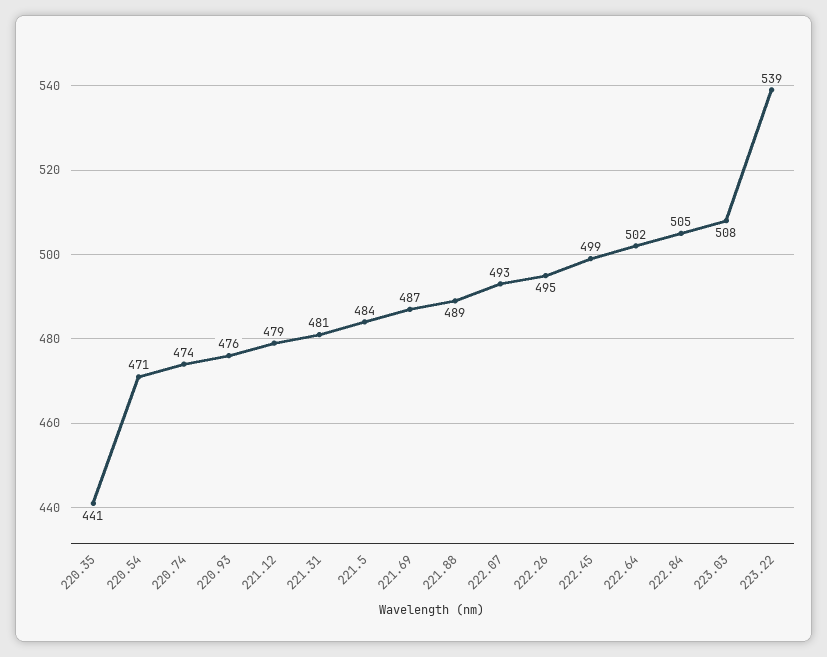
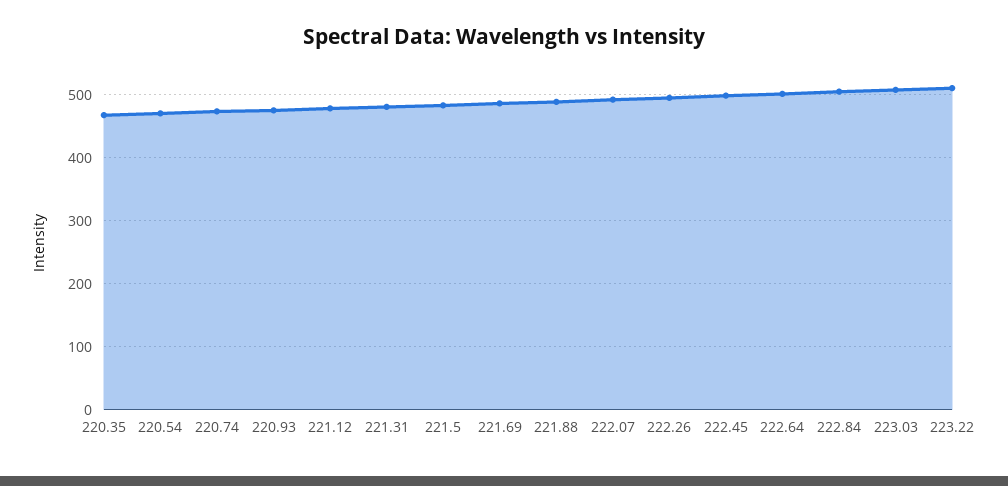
220.35: 441 -> 470
223.22: 539 -> 510

